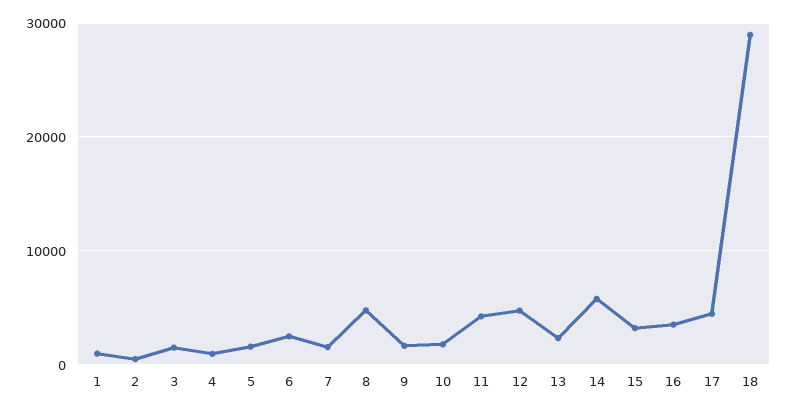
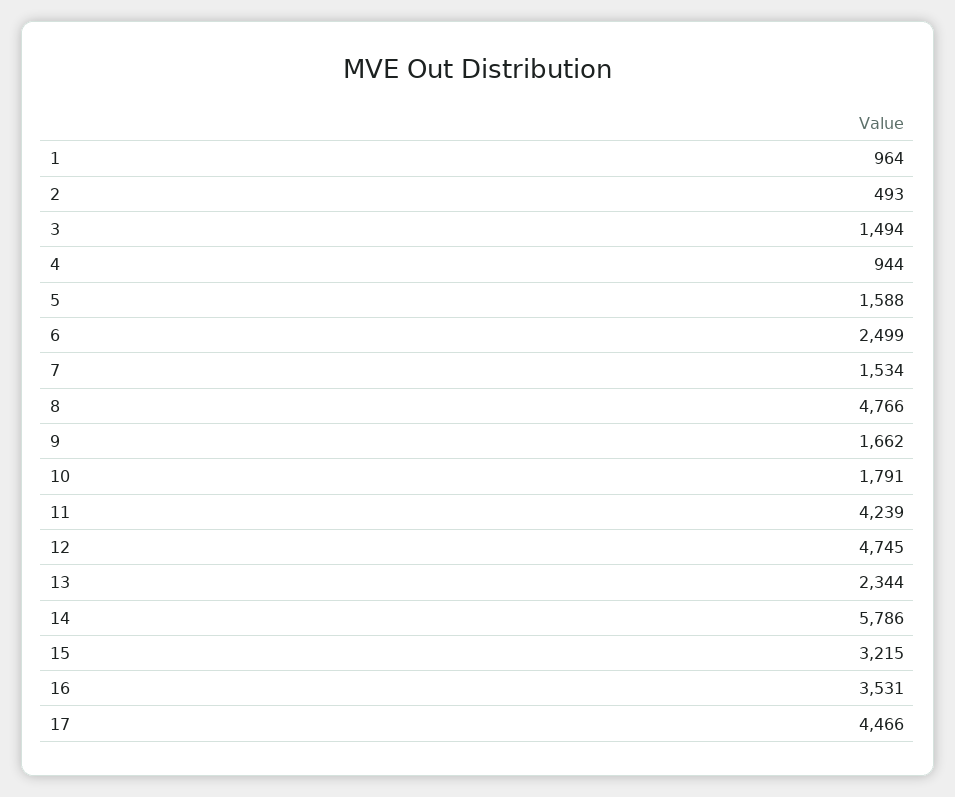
18: 29000 -> none

